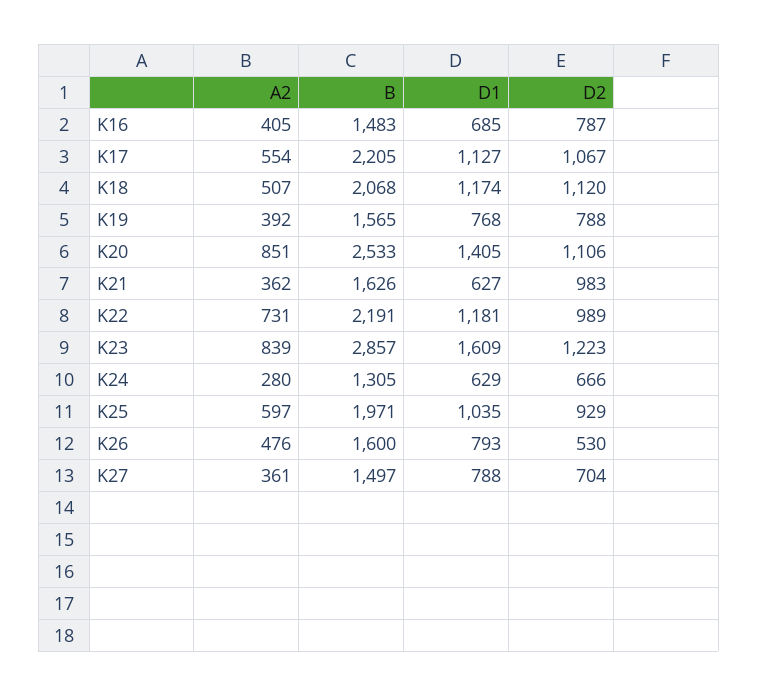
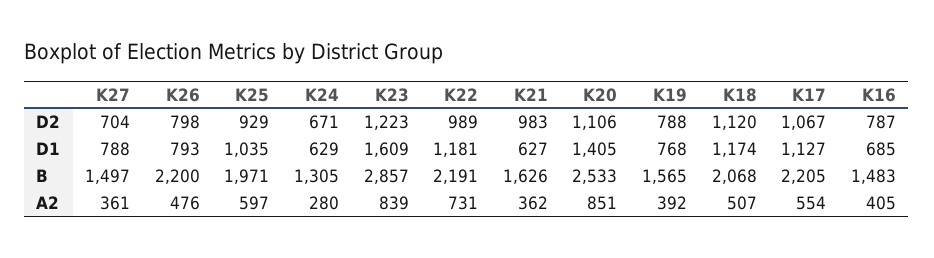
D2, K24: 666 -> 671
B, K26: 1600 -> 2200
D2, K26: 530 -> 798

